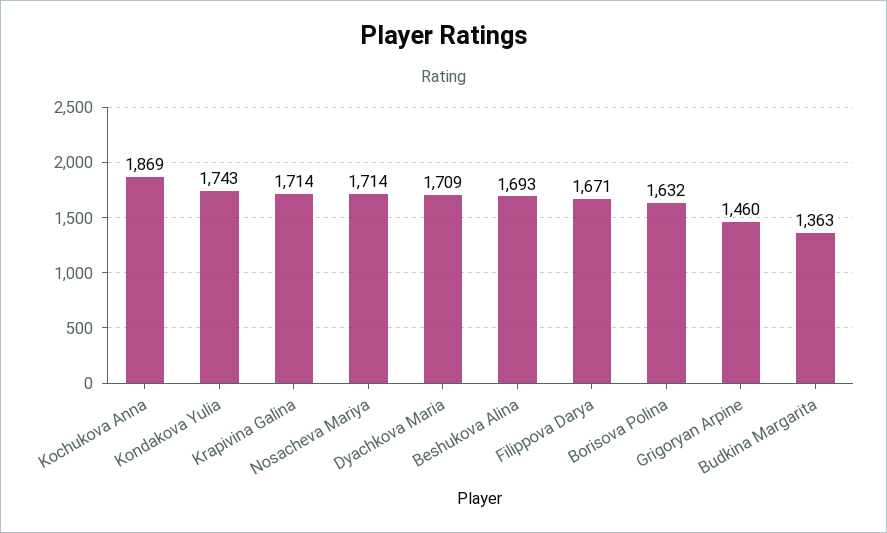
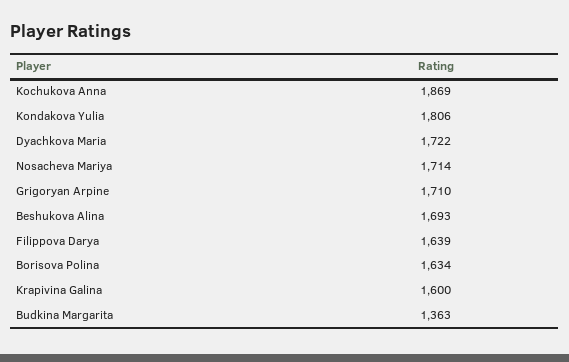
Kondakova Yulia: 1743 -> 1806
Krapivina Galina: 1714 -> 1600
Dyachkova Maria: 1709 -> 1722
Filippova Darya: 1671 -> 1639
Borisova Polina: 1632 -> 1634
Grigoryan Arpine: 1460 -> 1710

